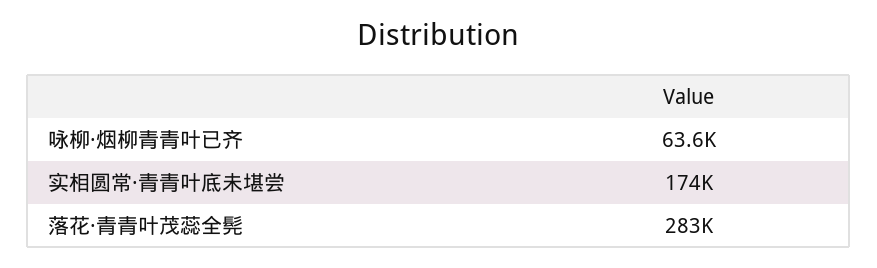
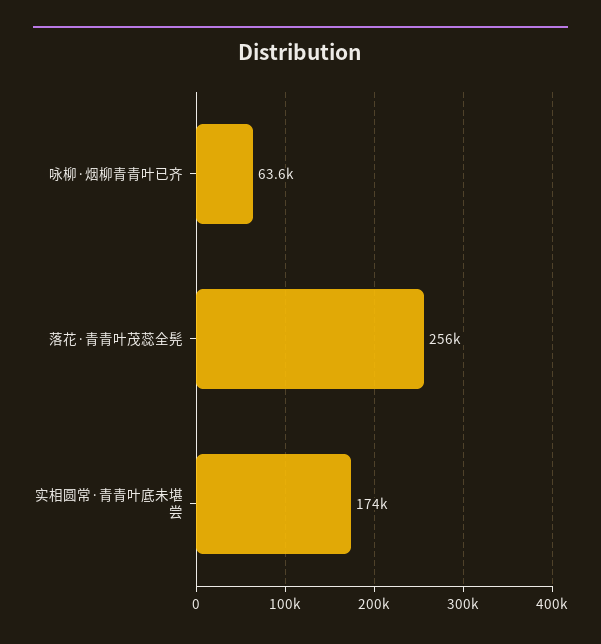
落花·青青叶茂蕊全髡: 283000 -> 256000

